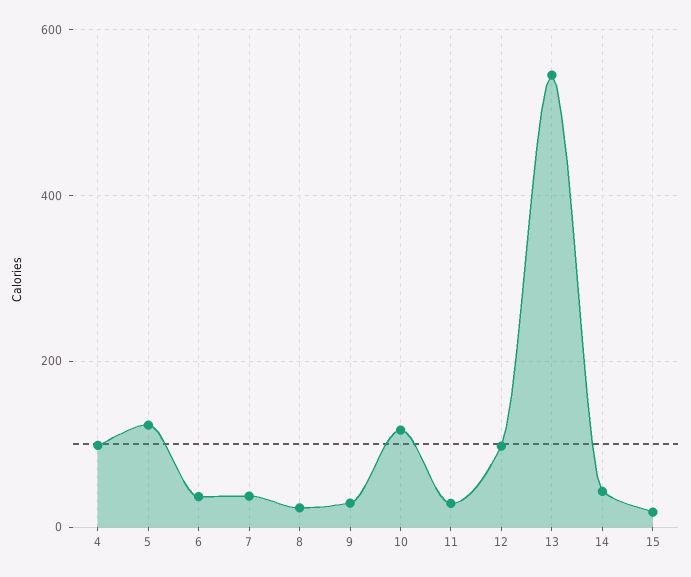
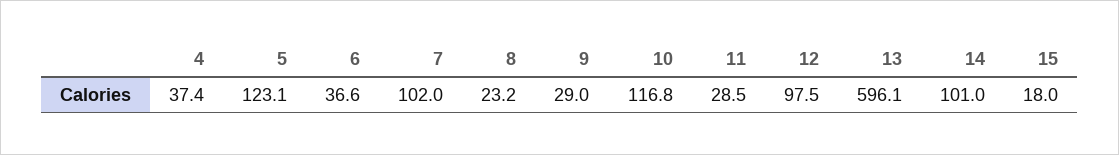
4: 100 -> 37.4
7: 40 -> 102
13: 540 -> 596.1
14: 40 -> 101

